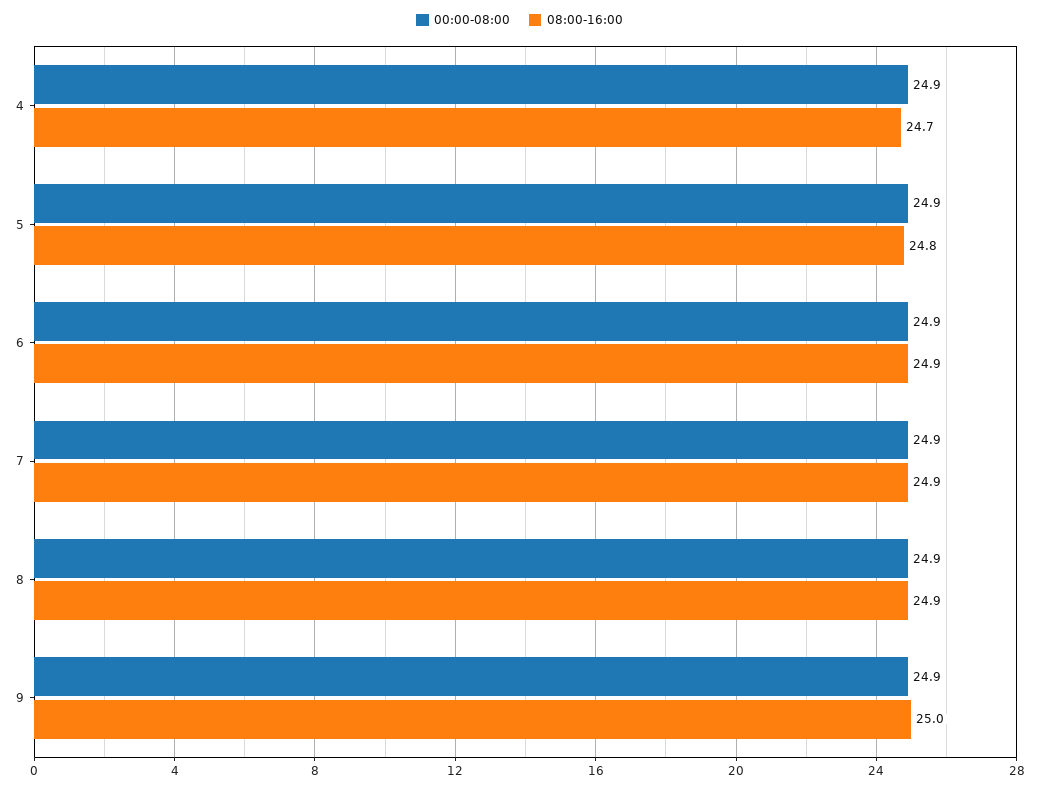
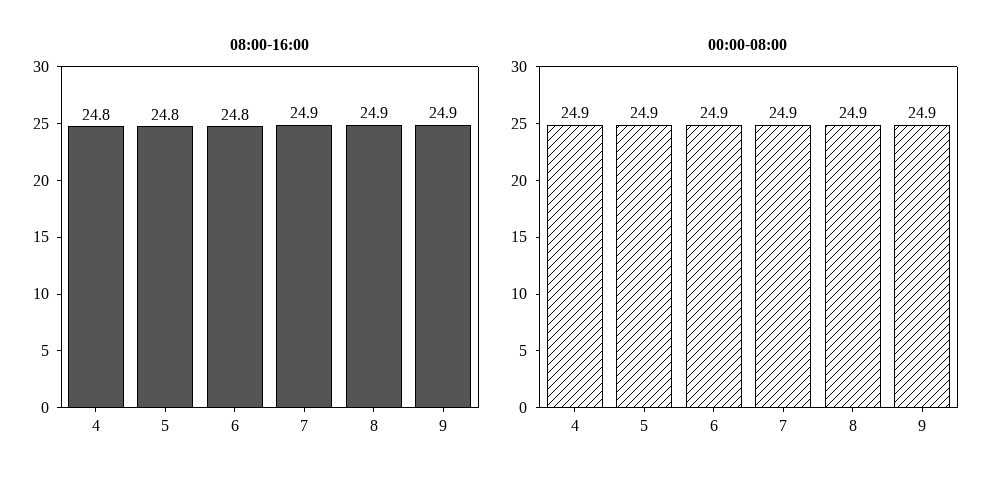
08:00-16:00, 4: 24.7 -> 24.8
08:00-16:00, 6: 24.9 -> 24.8
08:00-16:00, 9: 25 -> 24.9

